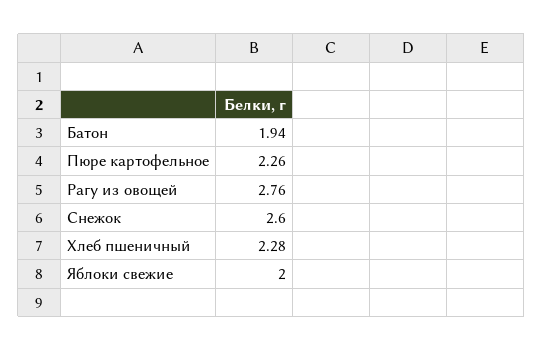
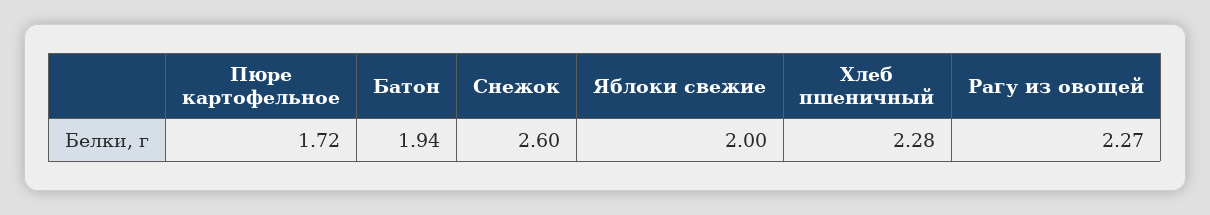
Пюре картофельное: 2.26 -> 1.72
Рагу из овощей: 2.76 -> 2.27

